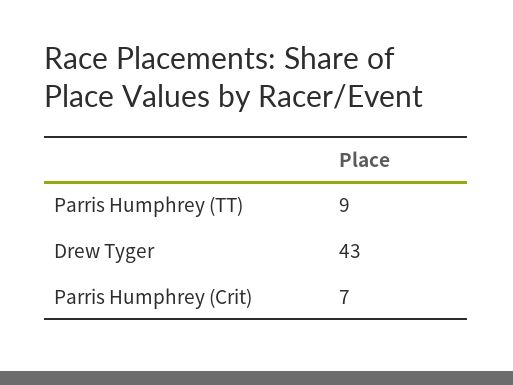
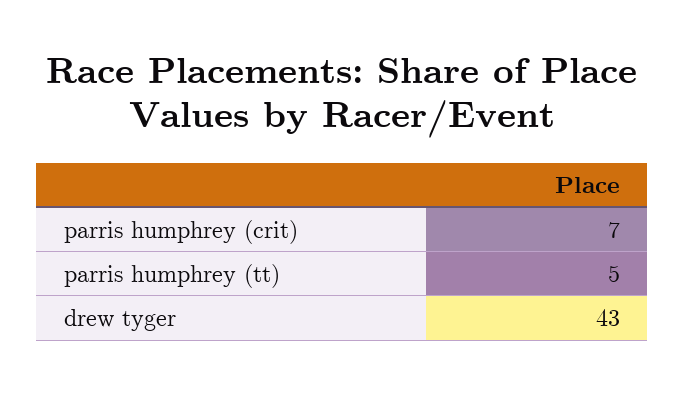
Parris Humphrey (TT): 9 -> 5

